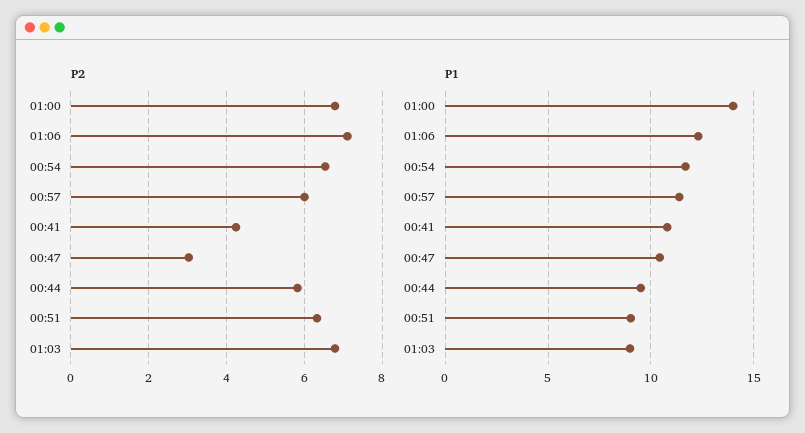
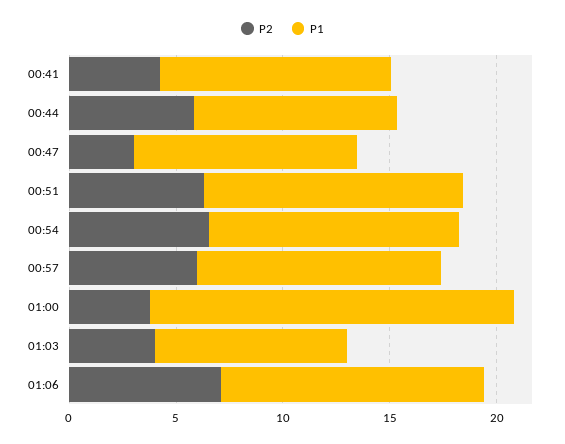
P2, 01:00: 6.8 -> 4
P2, 01:03: 6.8 -> 4
P1, 01:00: 14 -> 17
P1, 00:51: 9 -> 12

